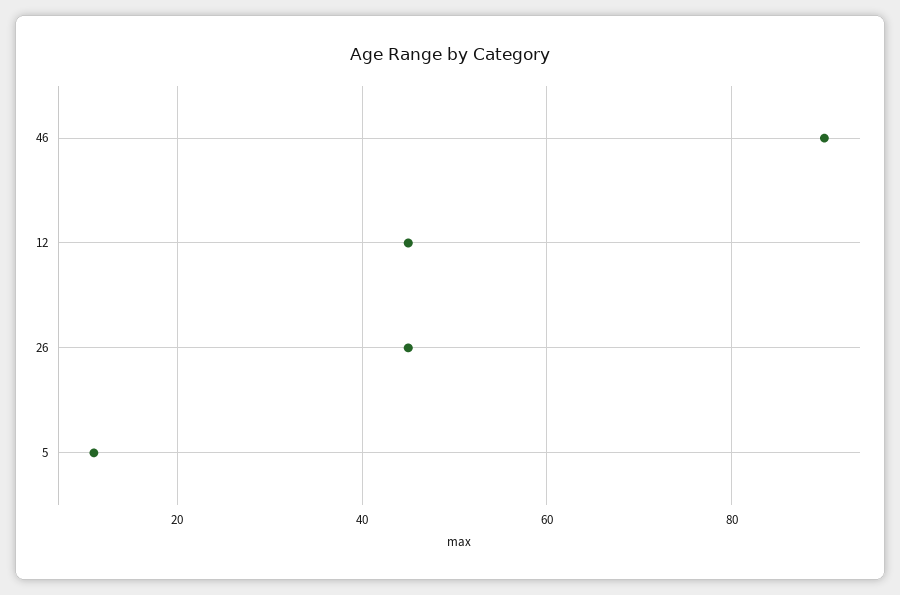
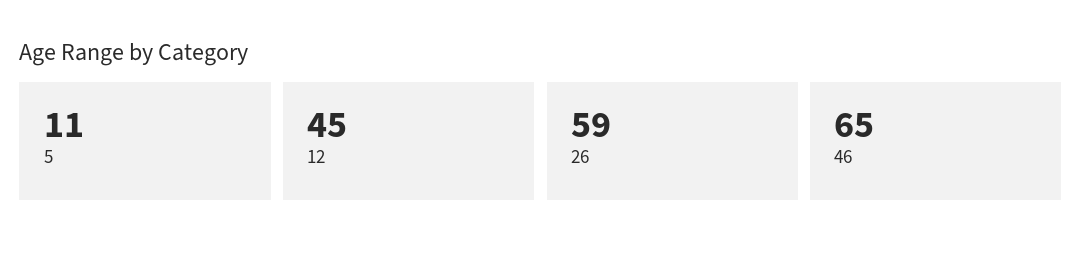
46: 90 -> 65
26: 45 -> 59

